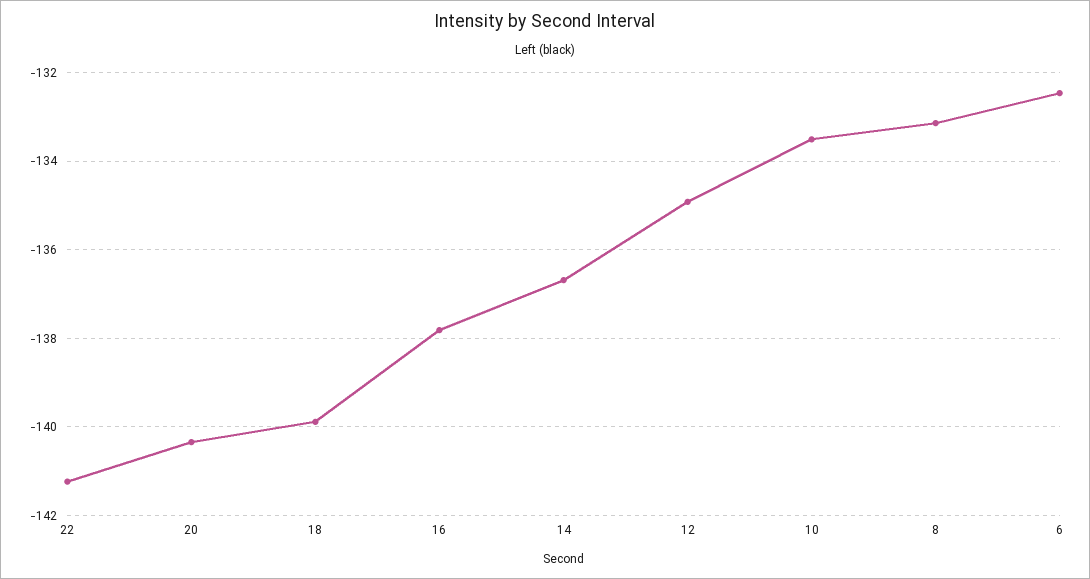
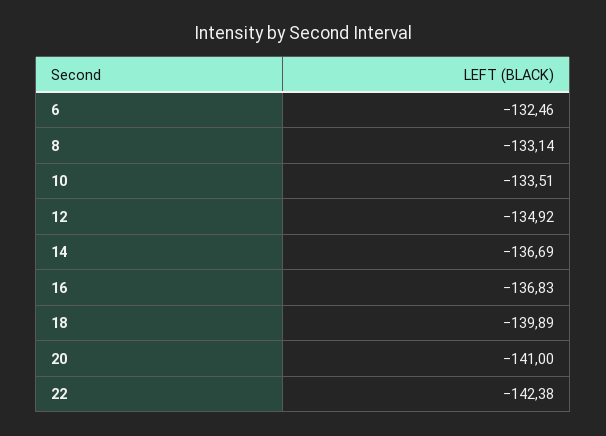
22: -141.2 -> -142.38
20: -140.4 -> -141
16: -137.8 -> -136.83

